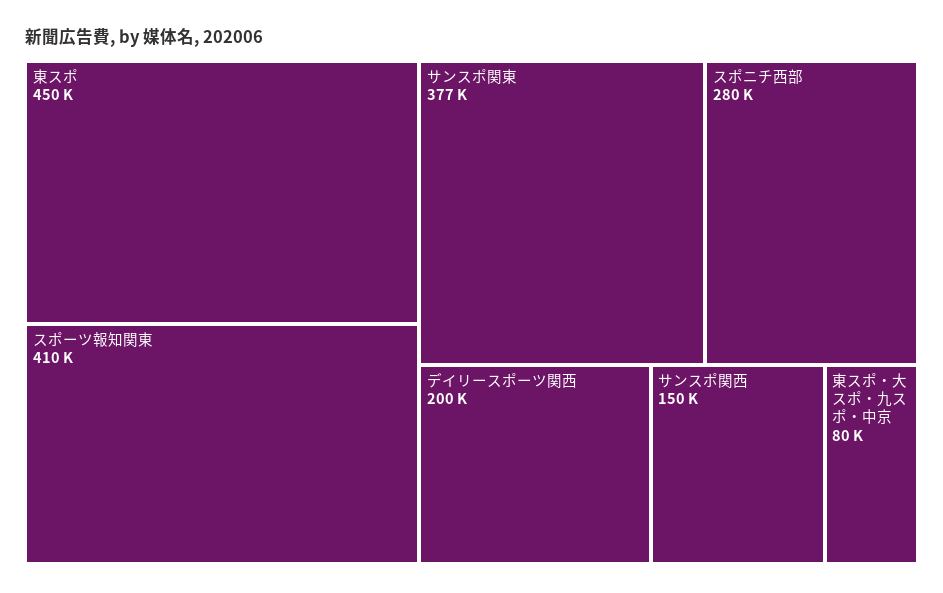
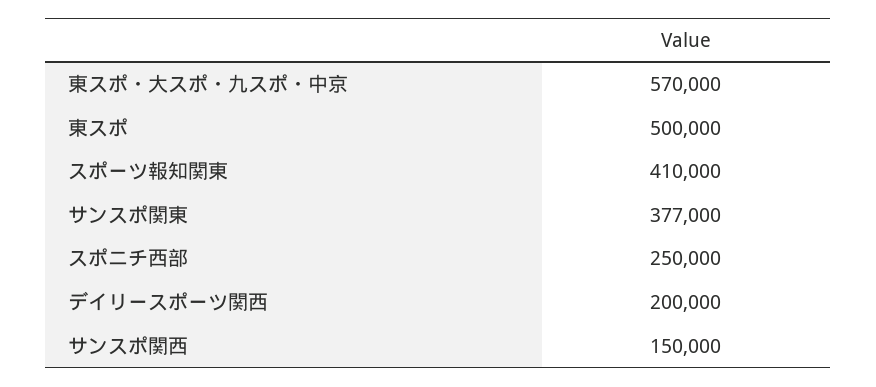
東スポ: 450000 -> 500000
スポニチ西部: 280000 -> 250000
東スポ・大スポ・九スポ・中京: 80000 -> 570000

